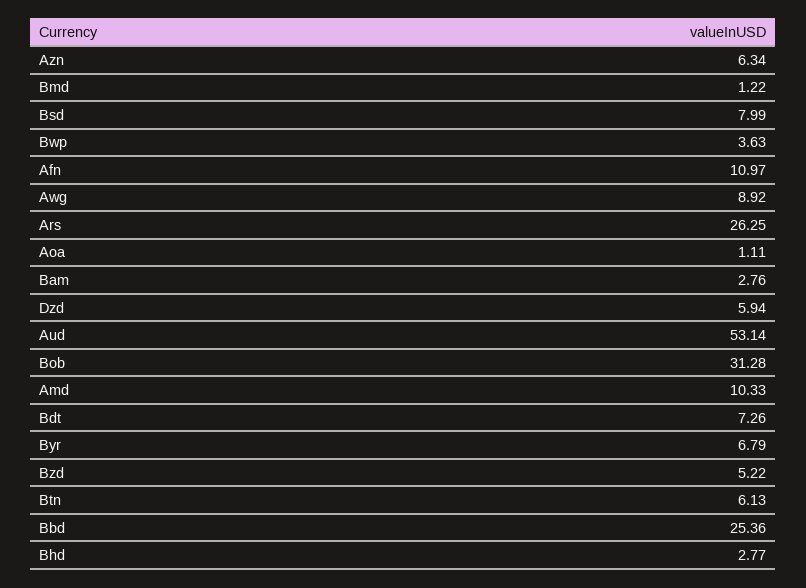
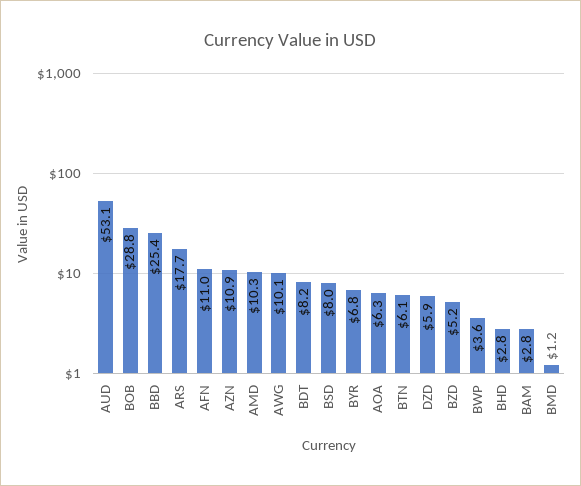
Azn: 6.34 -> 10.9
Awg: 8.92 -> 10.1
Ars: 26.25 -> 17.7
Aoa: 1.11 -> 6.3
Bob: 31.28 -> 28.8
Bdt: 7.26 -> 8.2

